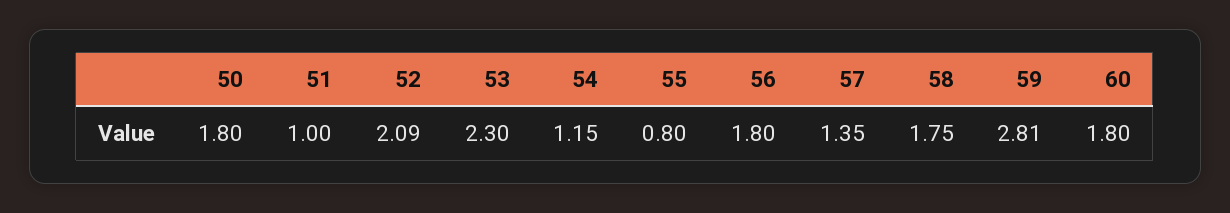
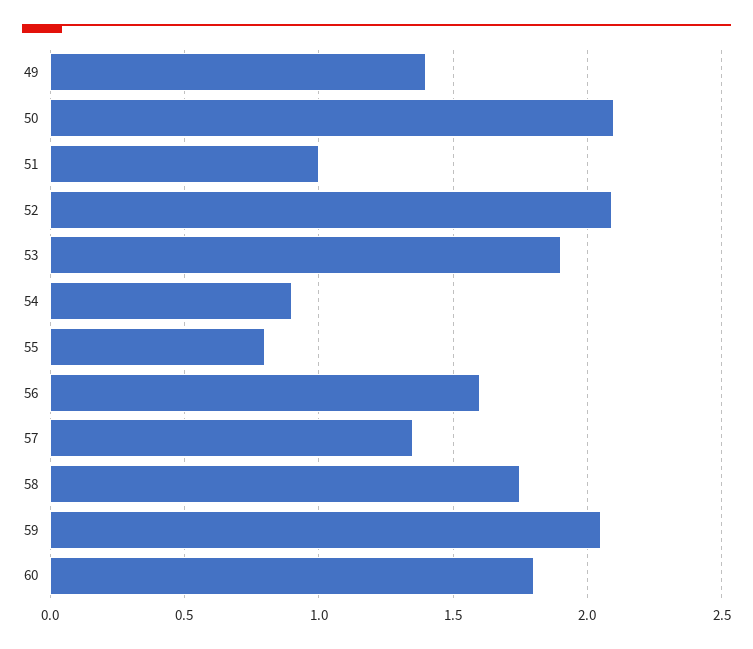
50: 1.8 -> 2.1
53: 2.3 -> 1.9
54: 1.15 -> 0.9
56: 1.8 -> 1.6
59: 2.81 -> 2.05
49: none -> 1.4

